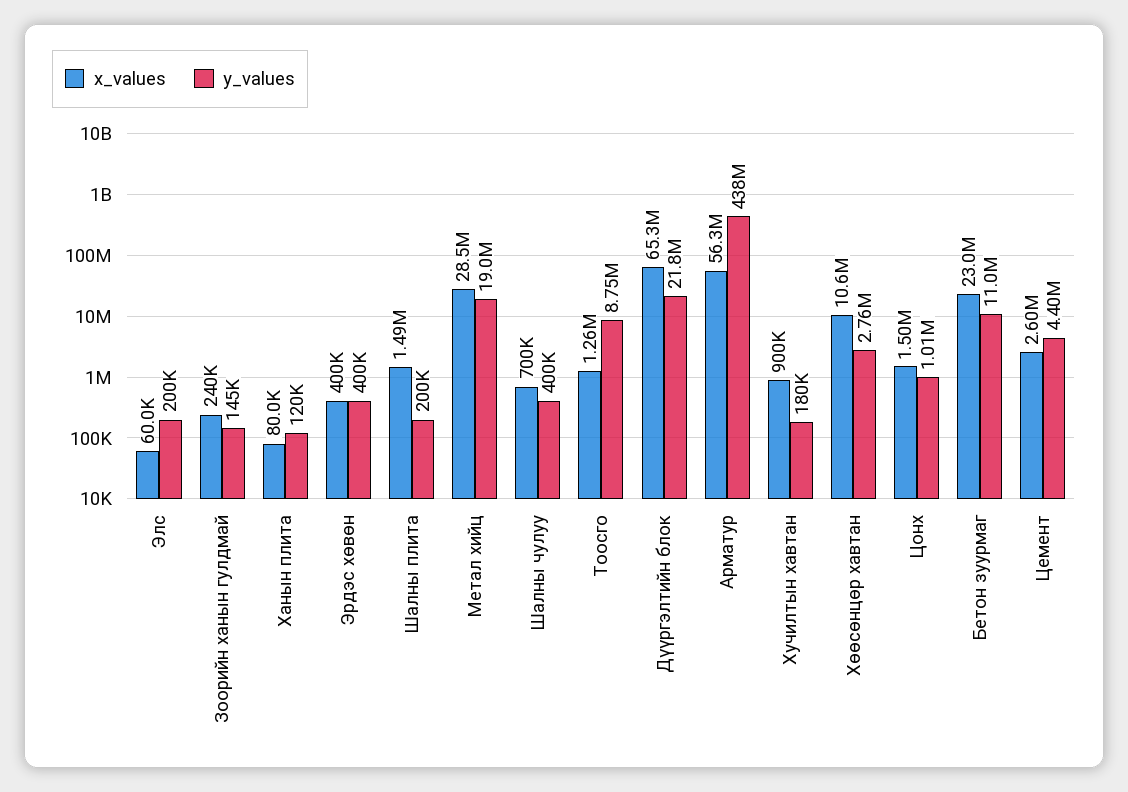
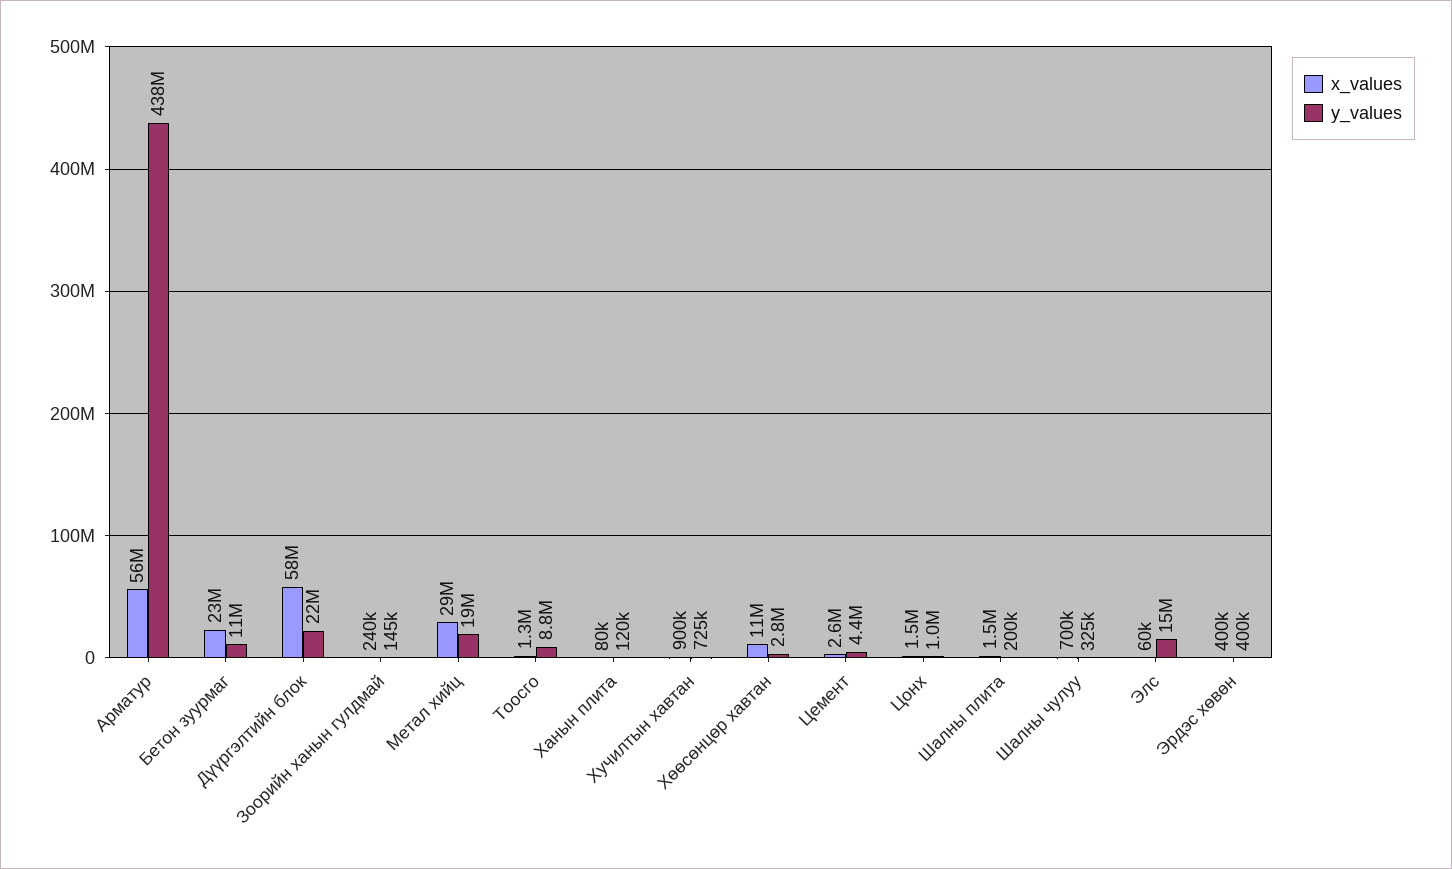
y_values, Элс: 200000 -> 15000000
y_values, Шалны чулуу: 400000 -> 325000
x_values, Дүүргэлтийн блок: 65300000 -> 58000000
y_values, Хучилтын хавтан: 180000 -> 725000

